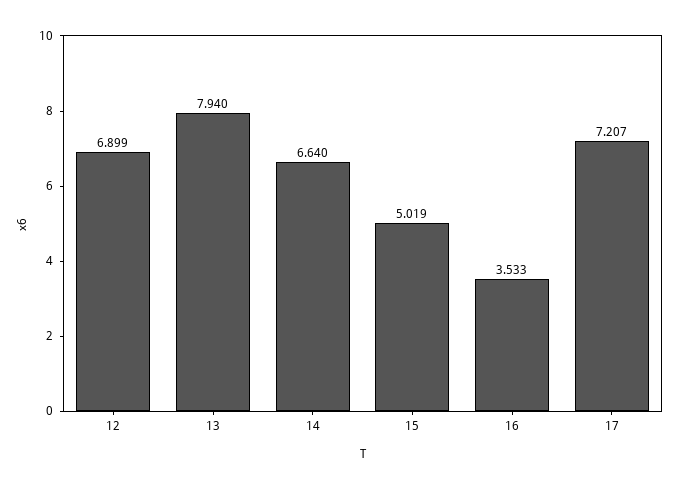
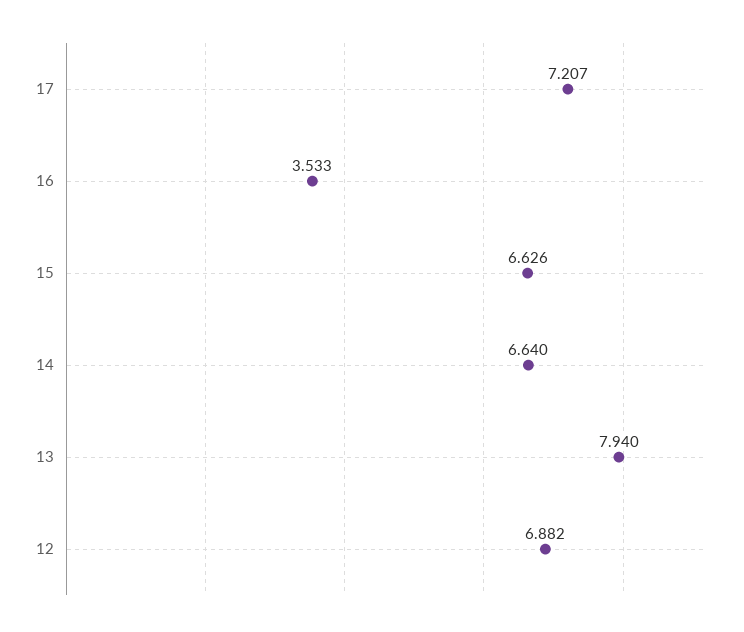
12: 6.899 -> 6.882
15: 5.019 -> 6.626

